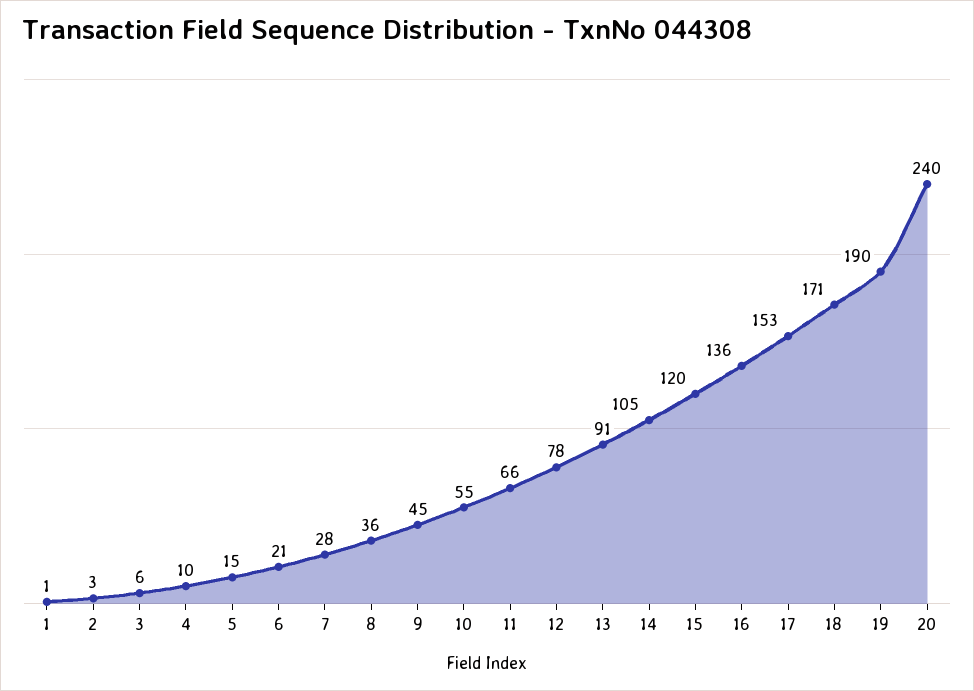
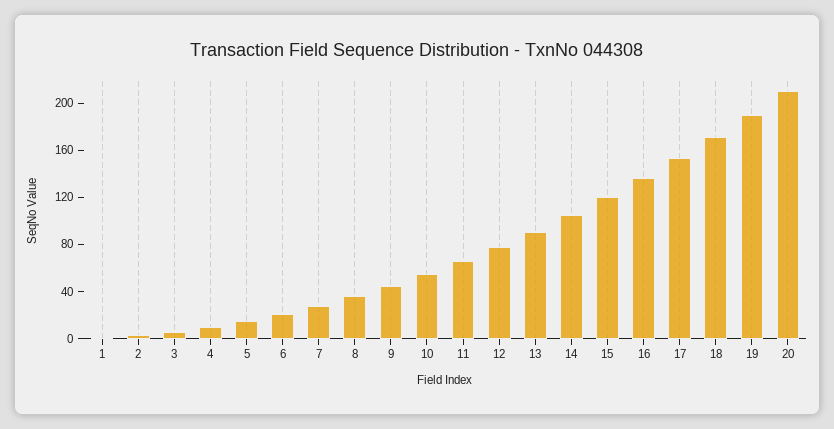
20: 240 -> 210

